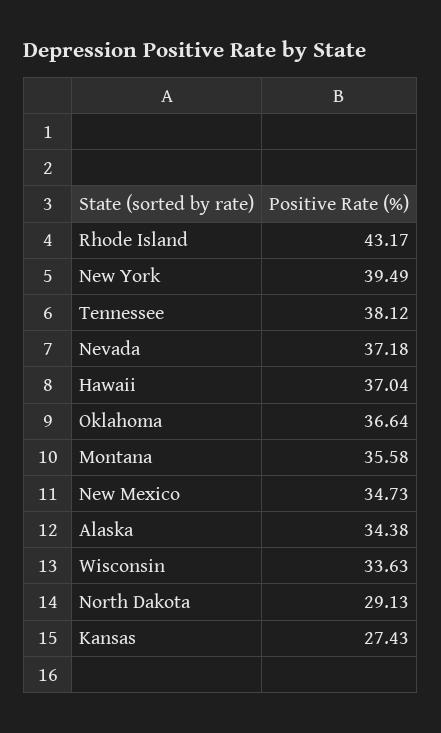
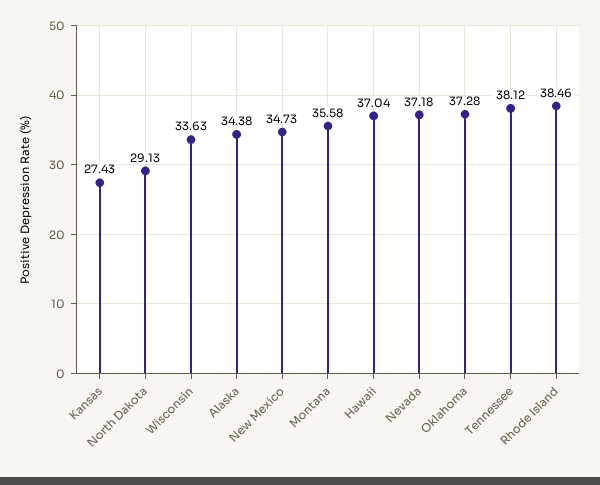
Rhode Island: 43.17 -> 38.46
New York: 39.49 -> none
Oklahoma: 36.64 -> 37.28

